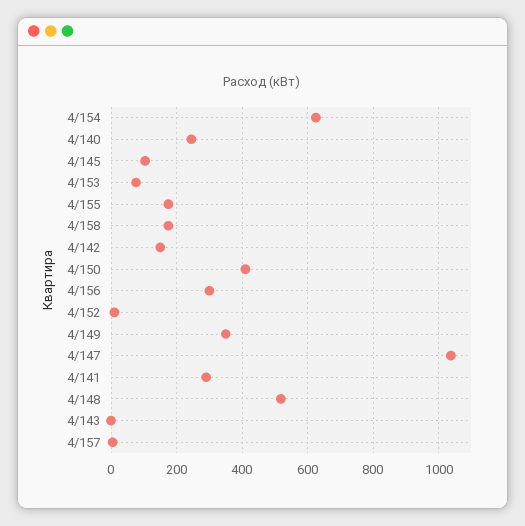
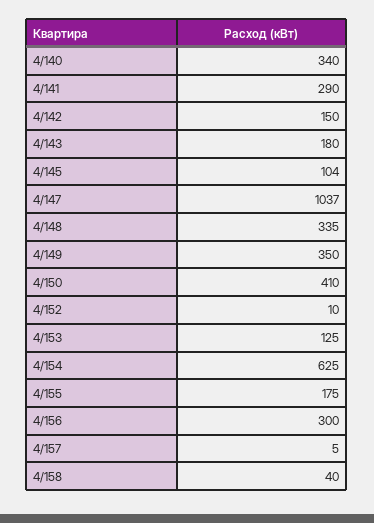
4/140: 240 -> 340
4/153: 80 -> 125
4/158: 180 -> 40
4/148: 520 -> 335
4/143: 0 -> 180

